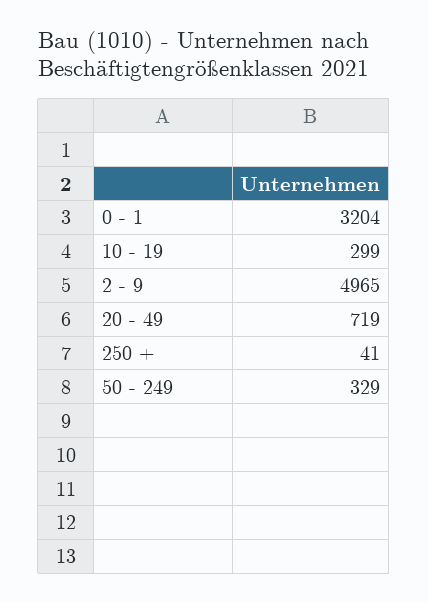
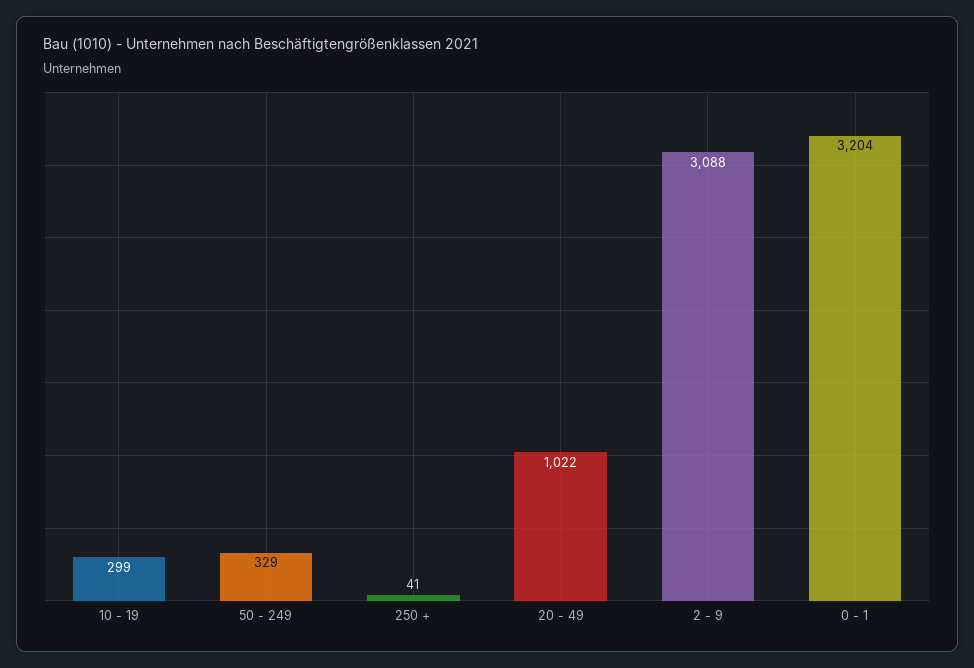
2 - 9: 4965 -> 3088
20 - 49: 719 -> 1022

